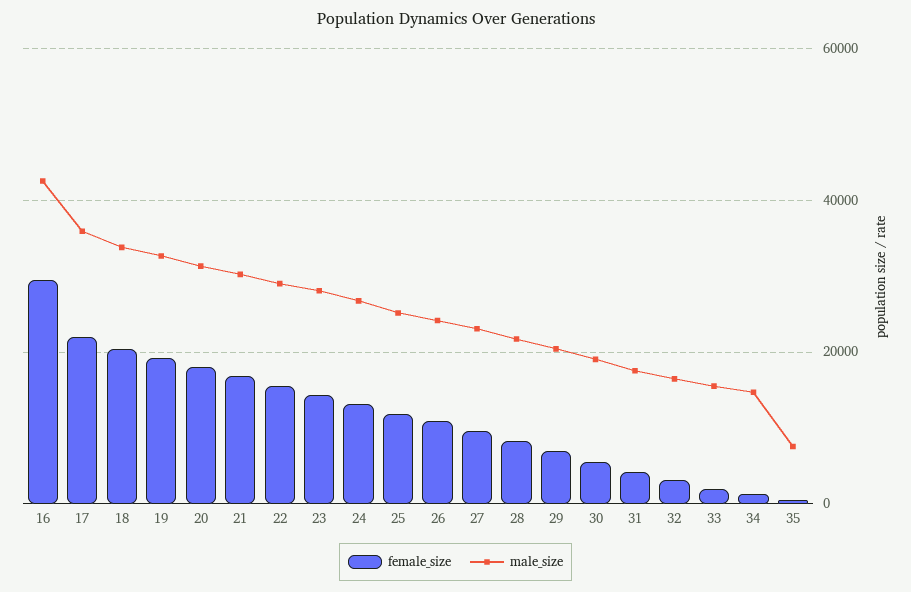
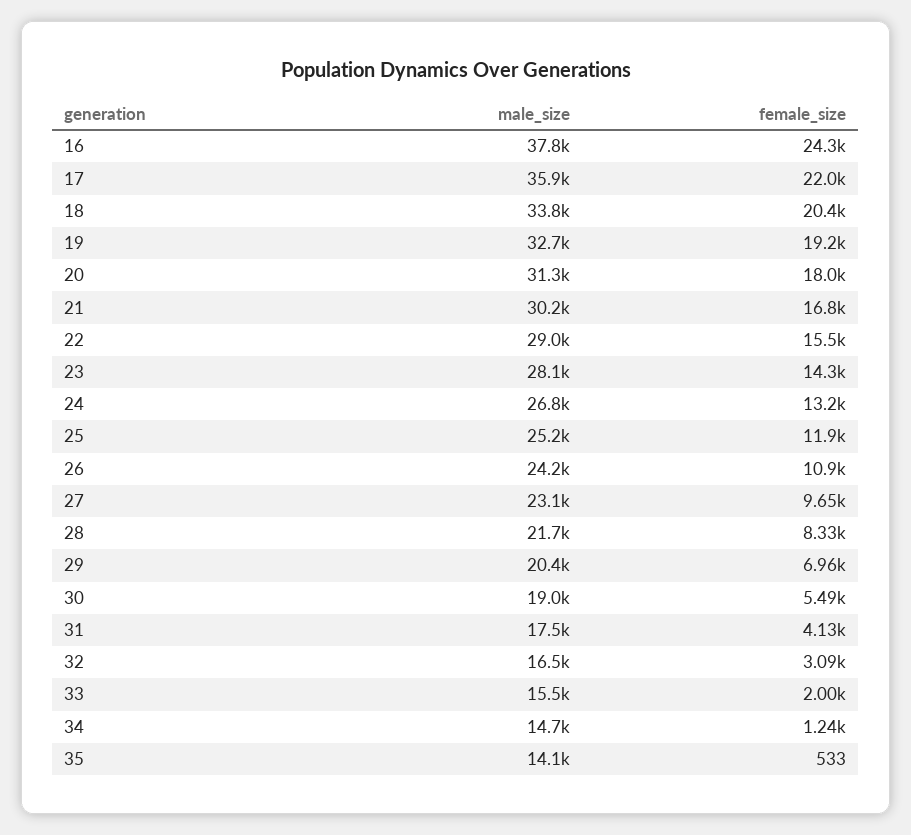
female_size, 16: 30000 -> 24300
male_size, 16: 42000 -> 37800
male_size, 35: 8000 -> 14100

